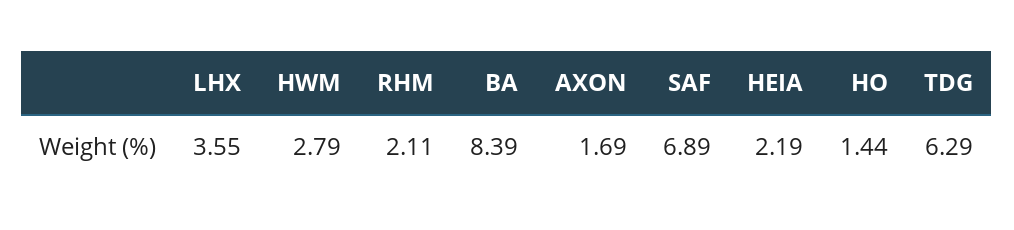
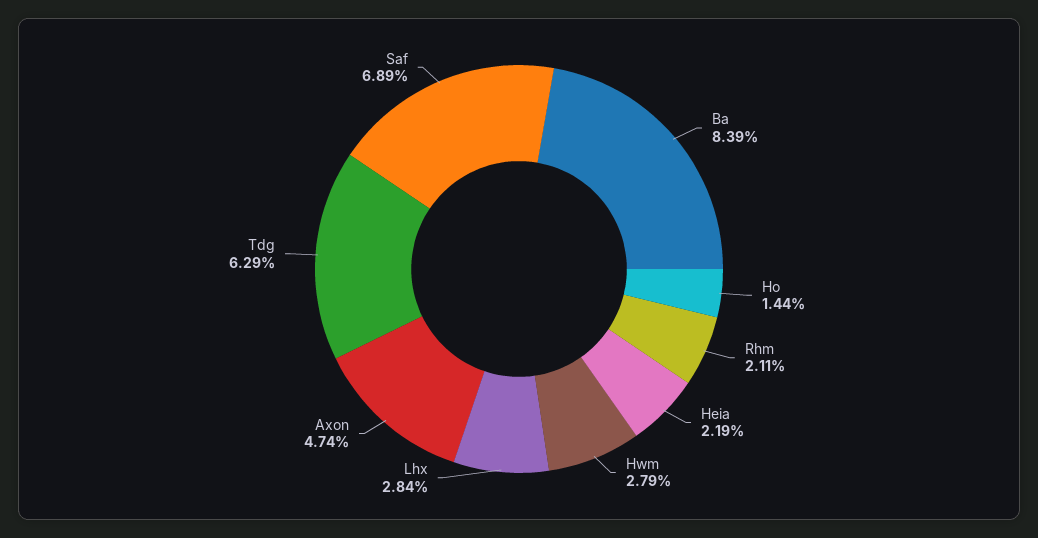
LHX: 3.55 -> 2.84
AXON: 1.69 -> 4.74

